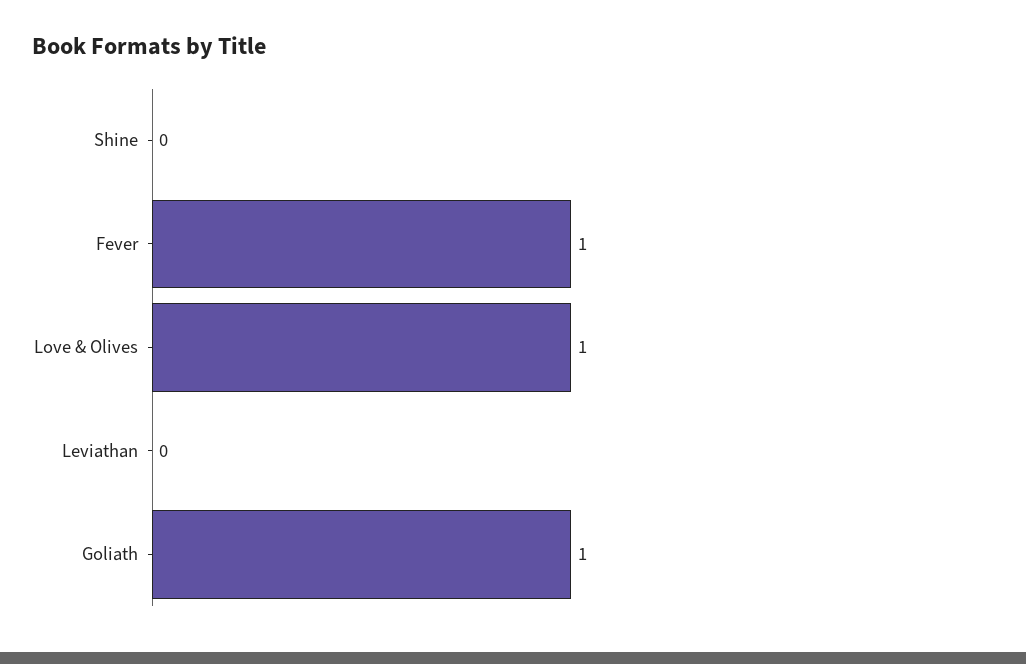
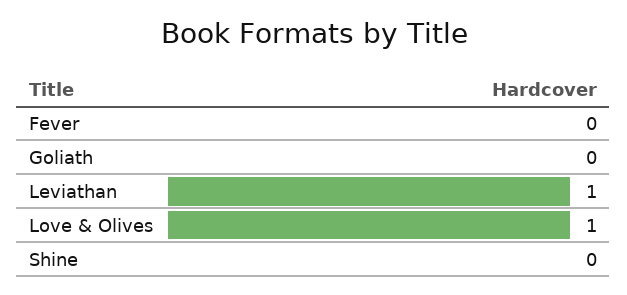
Fever: 1 -> 0
Leviathan: 0 -> 1
Goliath: 1 -> 0

